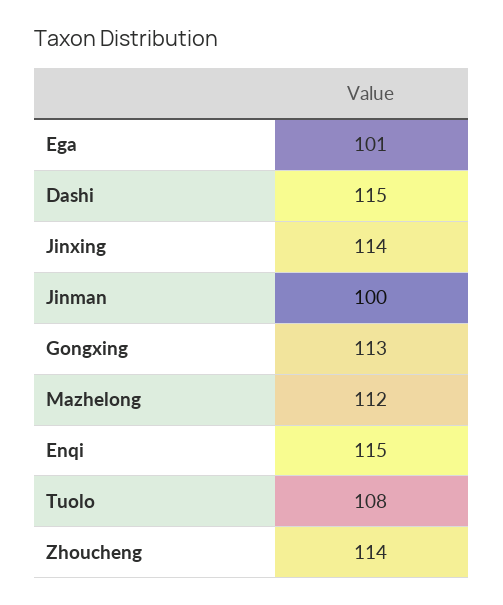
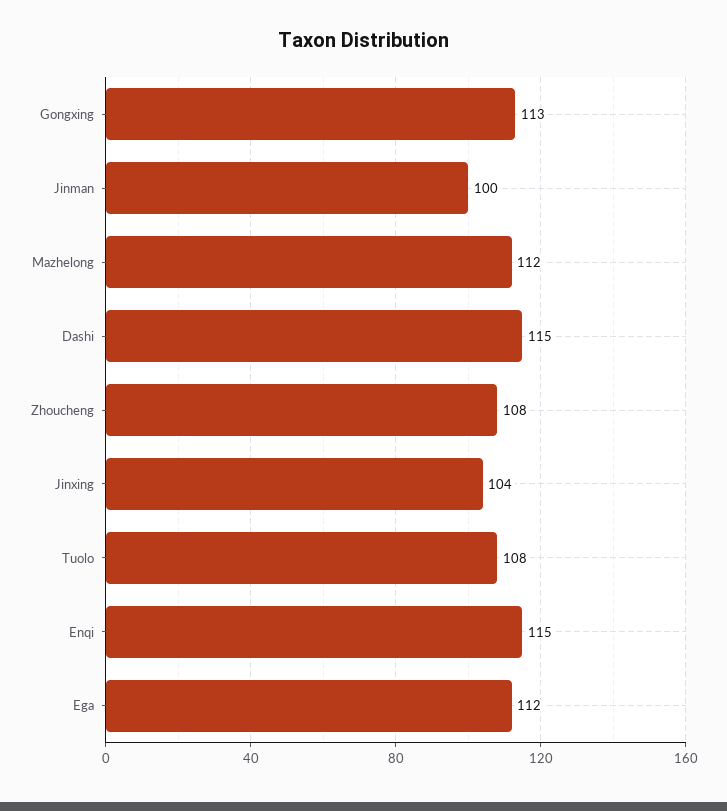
Ega: 101 -> 112
Jinxing: 114 -> 104
Zhoucheng: 114 -> 108

